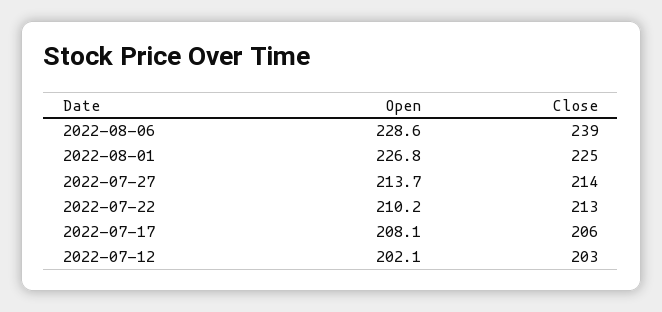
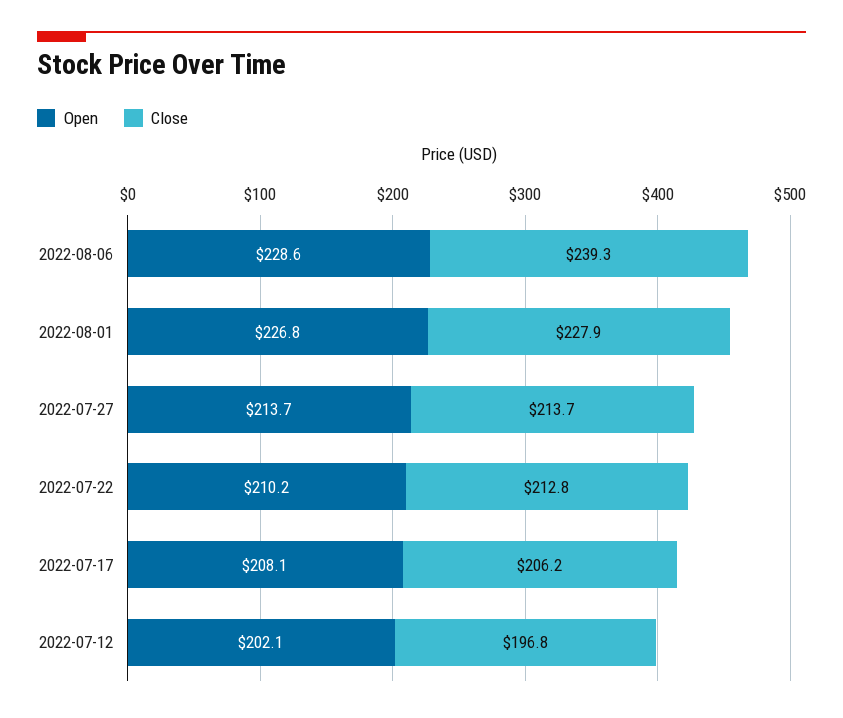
Close, 2022-08-01: 225 -> 227.9
Close, 2022-07-12: 203 -> 196.8

